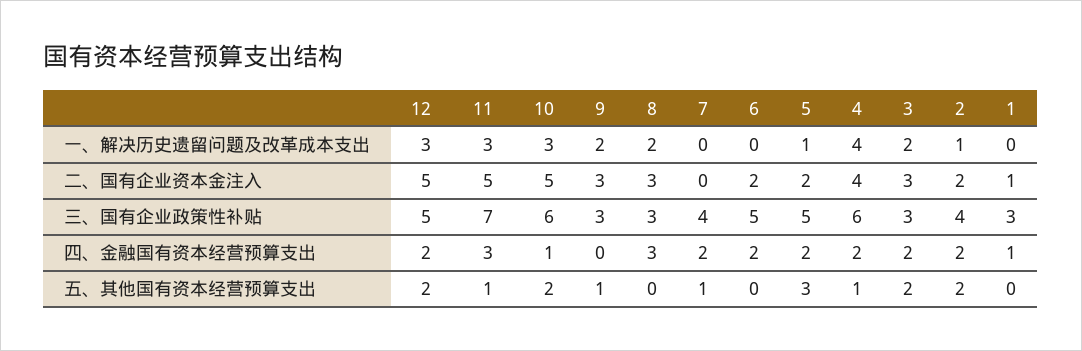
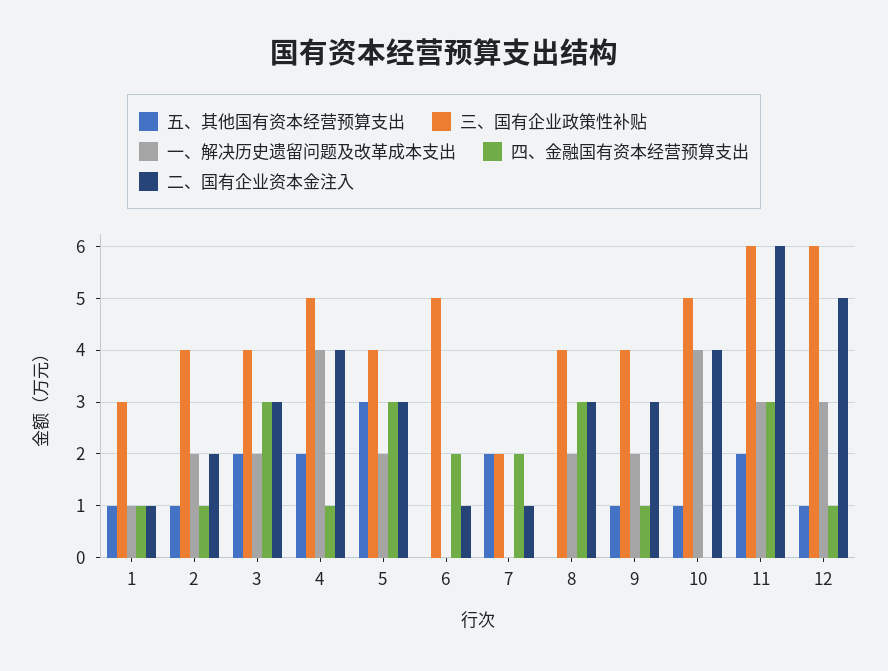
一、解决历史遗留问题及改革成本支出, 10: 3 -> 4
一、解决历史遗留问题及改革成本支出, 5: 1 -> 2
一、解决历史遗留问题及改革成本支出, 2: 1 -> 2
一、解决历史遗留问题及改革成本支出, 1: 0 -> 1
二、国有企业资本金注入, 11: 5 -> 6
二、国有企业资本金注入, 10: 5 -> 4
二、国有企业资本金注入, 7: 0 -> 1
二、国有企业资本金注入, 6: 2 -> 1
二、国有企业资本金注入, 5: 2 -> 3
三、国有企业政策性补贴, 12: 5 -> 6
三、国有企业政策性补贴, 11: 7 -> 6
三、国有企业政策性补贴, 10: 6 -> 5
三、国有企业政策性补贴, 9: 3 -> 4
三、国有企业政策性补贴, 8: 3 -> 4
三、国有企业政策性补贴, 7: 4 -> 2
三、国有企业政策性补贴, 5: 5 -> 4
三、国有企业政策性补贴, 4: 6 -> 5
三、国有企业政策性补贴, 3: 3 -> 4
四、金融国有资本经营预算支出, 12: 2 -> 1
四、金融国有资本经营预算支出, 10: 1 -> 0
四、金融国有资本经营预算支出, 9: 0 -> 1
四、金融国有资本经营预算支出, 5: 2 -> 3
四、金融国有资本经营预算支出, 4: 2 -> 1
四、金融国有资本经营预算支出, 3: 2 -> 3
四、金融国有资本经营预算支出, 2: 2 -> 1
五、其他国有资本经营预算支出, 12: 2 -> 1
五、其他国有资本经营预算支出, 11: 1 -> 2
五、其他国有资本经营预算支出, 10: 2 -> 1
五、其他国有资本经营预算支出, 7: 1 -> 2
五、其他国有资本经营预算支出, 4: 1 -> 2
五、其他国有资本经营预算支出, 2: 2 -> 1
五、其他国有资本经营预算支出, 1: 0 -> 1

